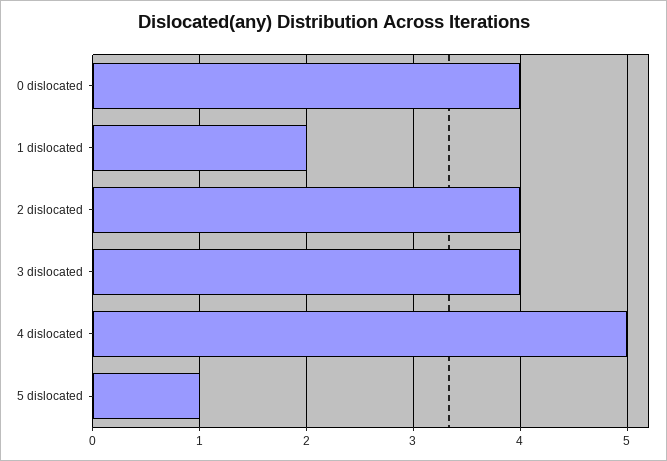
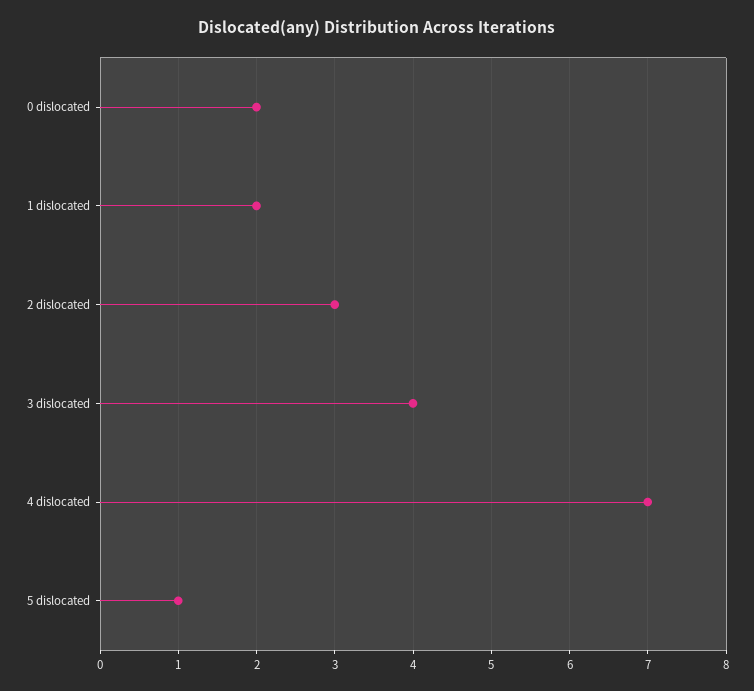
0 dislocated: 4 -> 2
2 dislocated: 4 -> 3
4 dislocated: 5 -> 7

